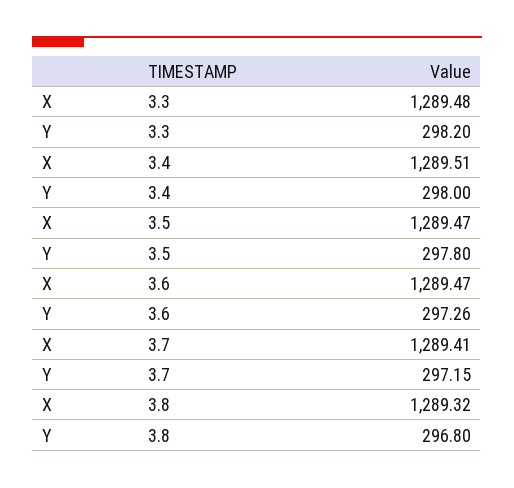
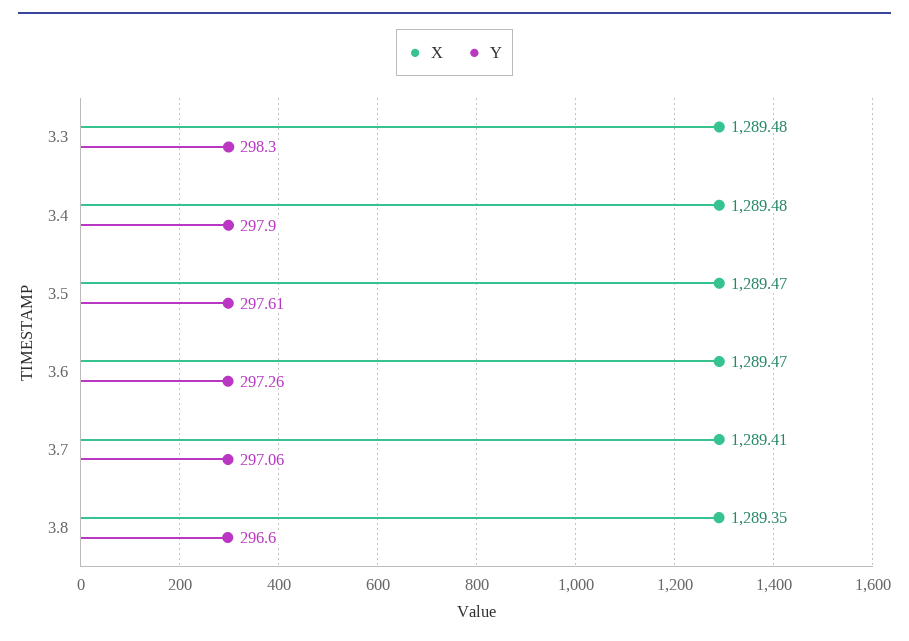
Y, 3.3: 298.2 -> 298.3
X, 3.4: 1289.51 -> 1289.48
Y, 3.4: 298 -> 297.9
Y, 3.5: 297.8 -> 297.61
Y, 3.7: 297.15 -> 297.06
X, 3.8: 1289.32 -> 1289.35
Y, 3.8: 296.8 -> 296.6

